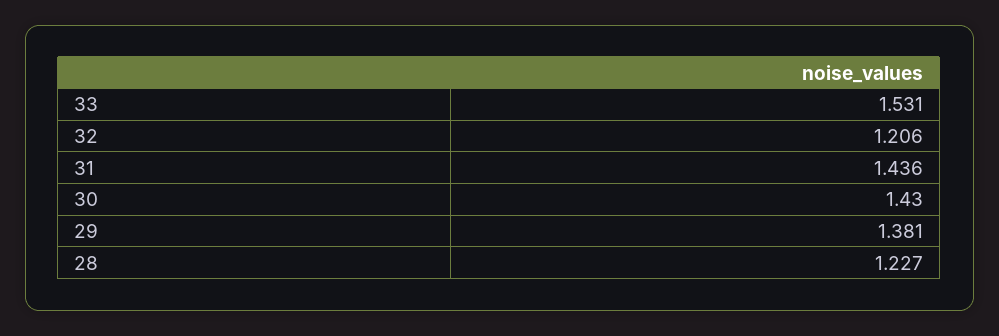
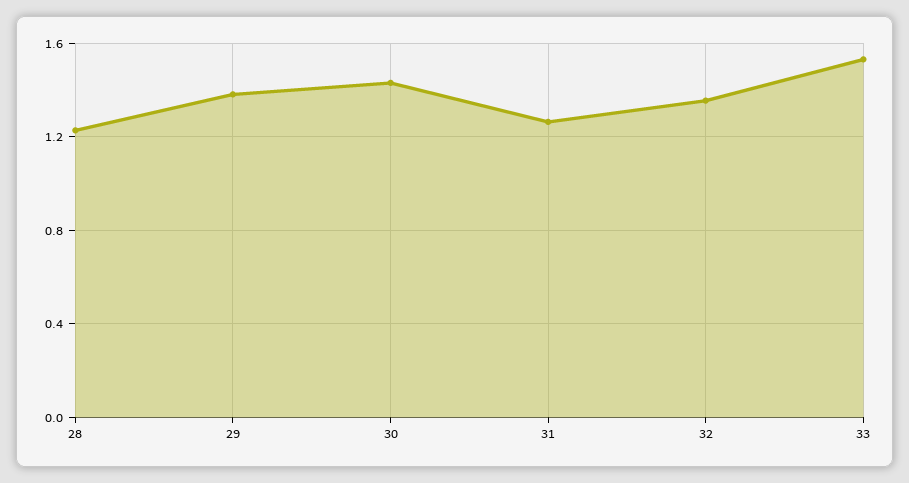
32: 1.206 -> 1.35
31: 1.436 -> 1.25

